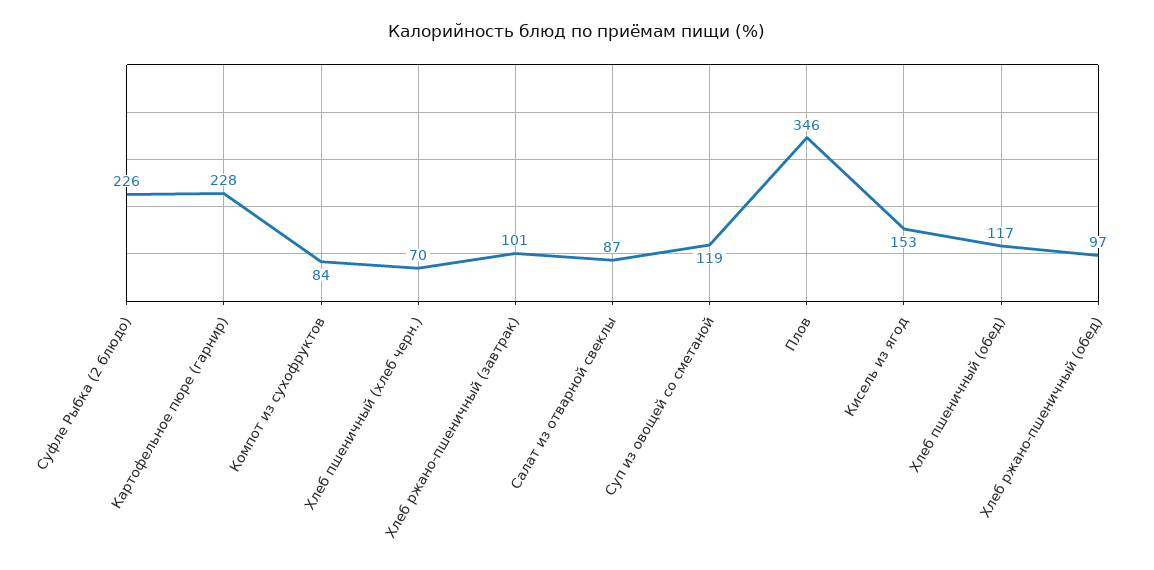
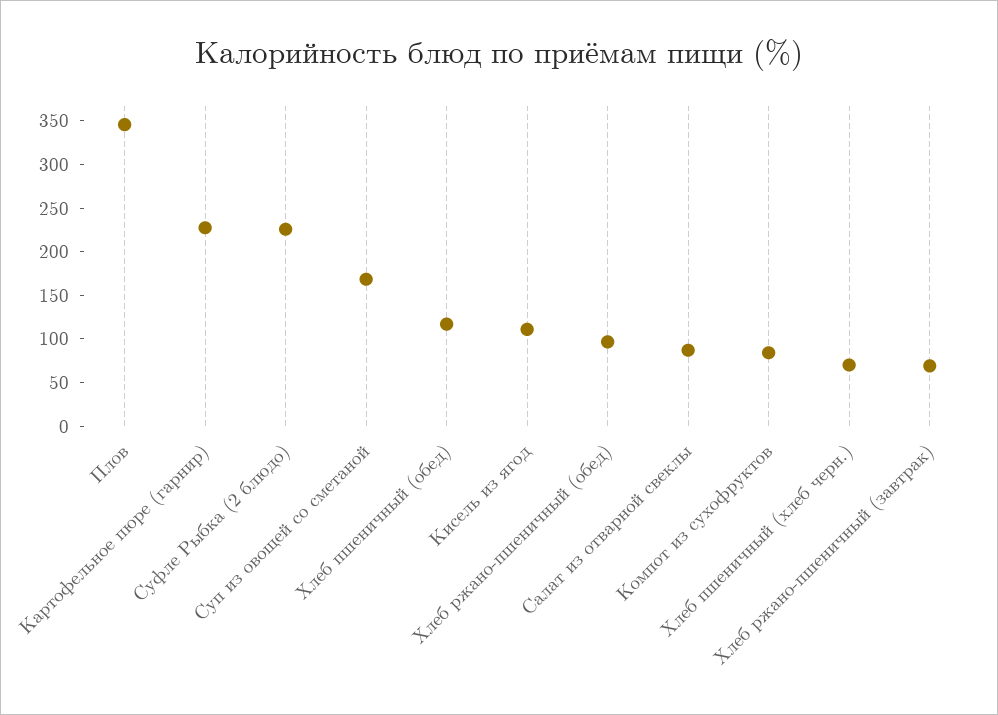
Хлеб ржано-пшеничный (завтрак): 101 -> 70
Суп из овощей со сметаной: 119 -> 170
Кисель из ягод: 153 -> 110

